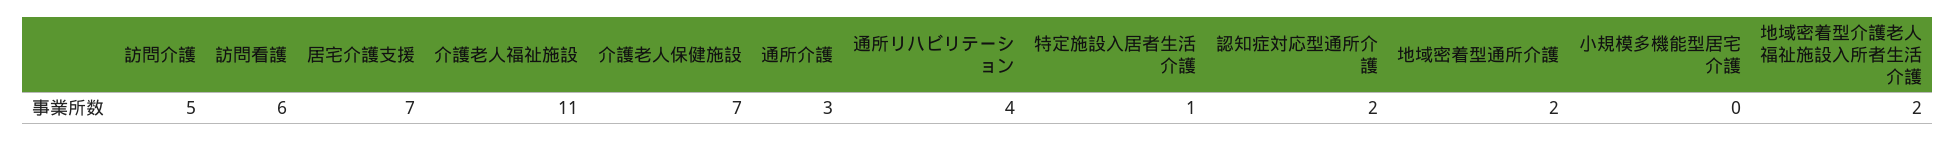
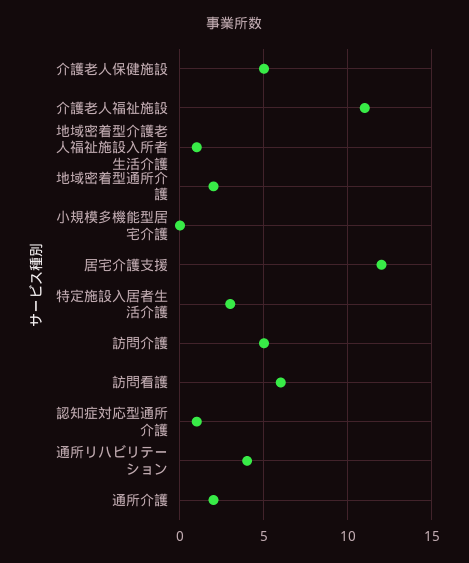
居宅介護支援: 7 -> 12
介護老人保健施設: 7 -> 5
通所介護: 3 -> 2
特定施設入居者生活介護: 1 -> 3
認知症対応型通所介護: 2 -> 1
地域密着型介護老人福祉施設入所者生活介護: 2 -> 1

